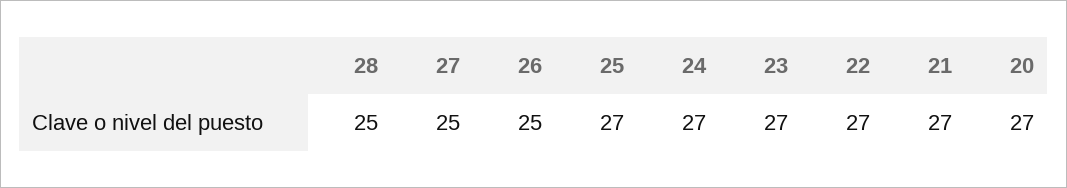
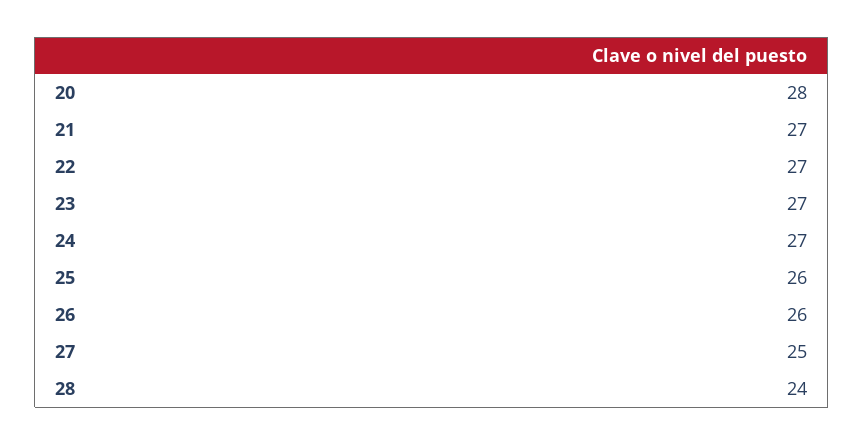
28: 25 -> 24
26: 25 -> 26
25: 27 -> 26
20: 27 -> 28

